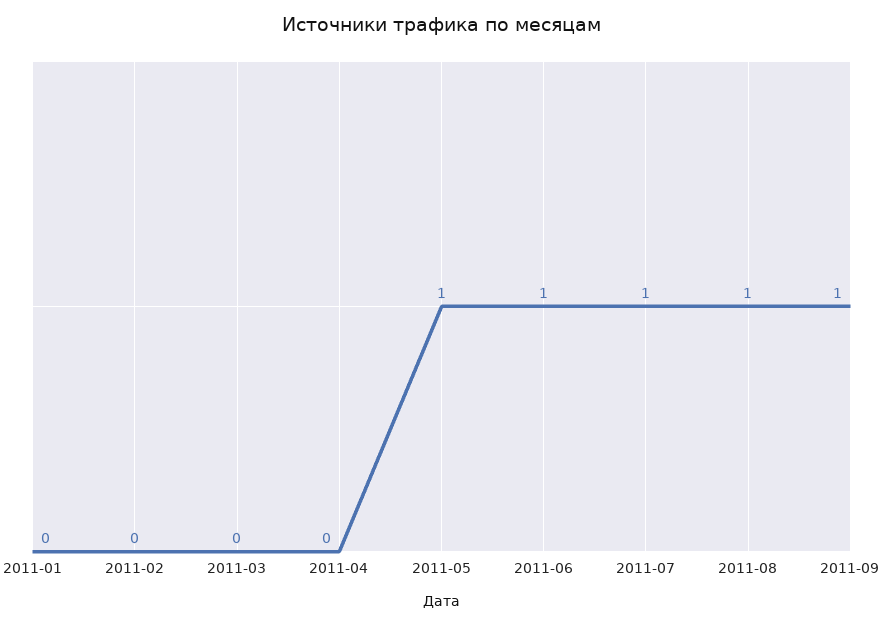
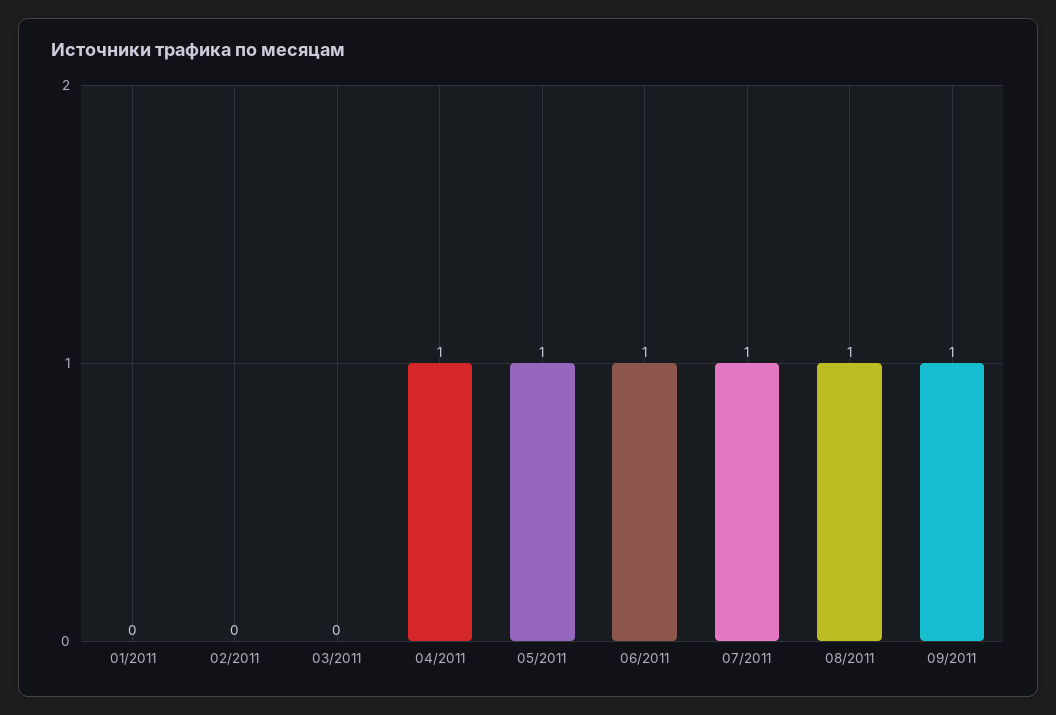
2011-04: 0 -> 1

